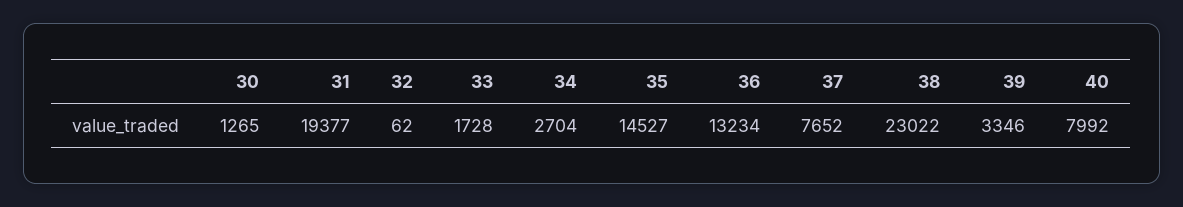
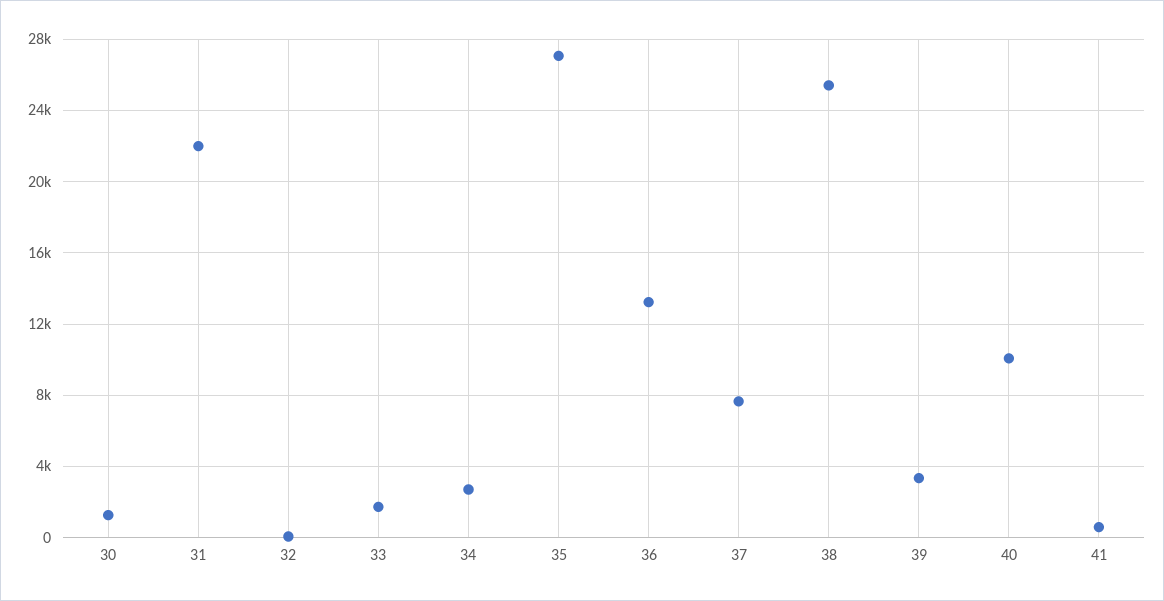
31: 19377 -> 22000
35: 14527 -> 27000
38: 23022 -> 25500
40: 7992 -> 10000
41: none -> 500

